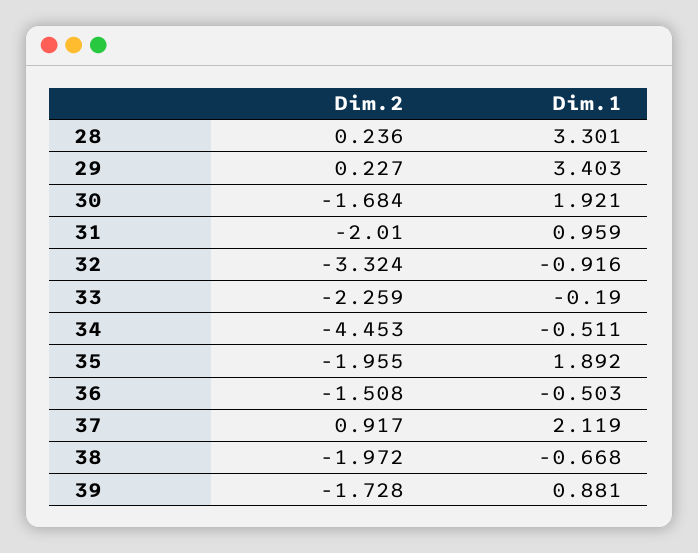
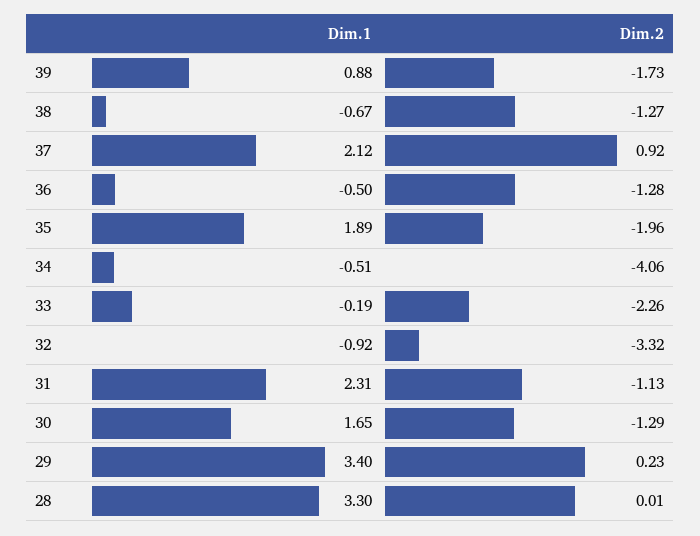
Dim.2, 28: 0.236 -> 0.01
Dim.2, 30: -1.684 -> -1.29
Dim.1, 30: 1.921 -> 1.65
Dim.2, 31: -2.01 -> -1.13
Dim.1, 31: 0.959 -> 2.31
Dim.2, 34: -4.453 -> -4.06
Dim.2, 36: -1.508 -> -1.28
Dim.2, 38: -1.972 -> -1.27

